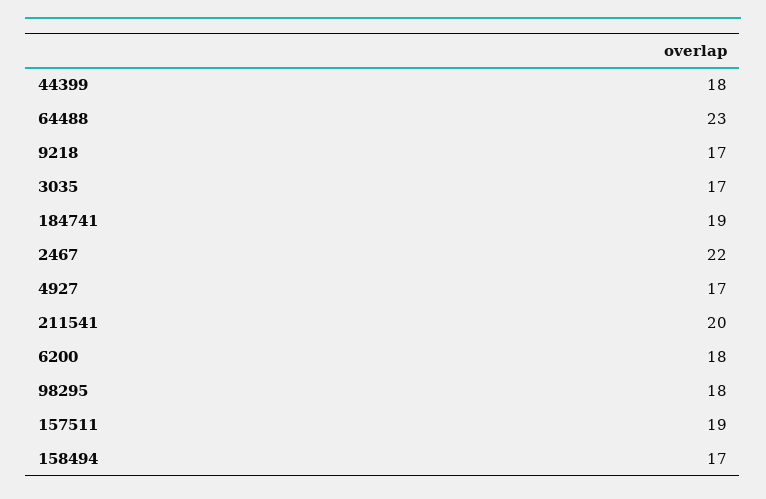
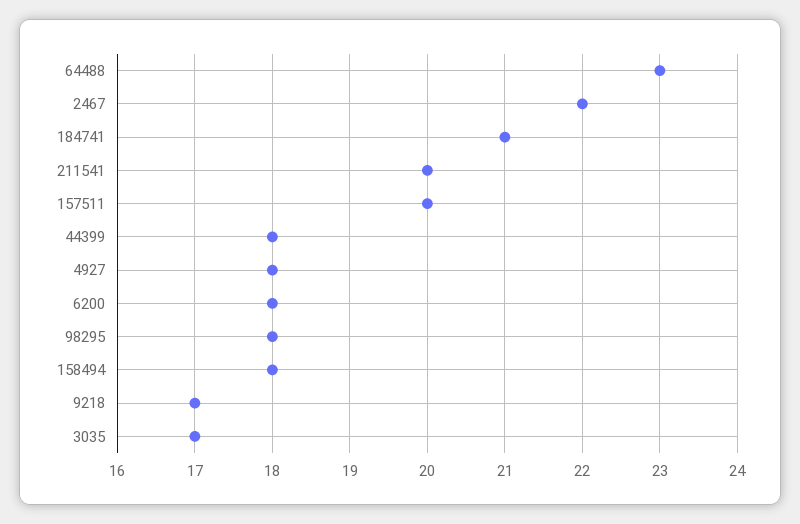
184741: 19 -> 21
4927: 17 -> 18
157511: 19 -> 20
158494: 17 -> 18

